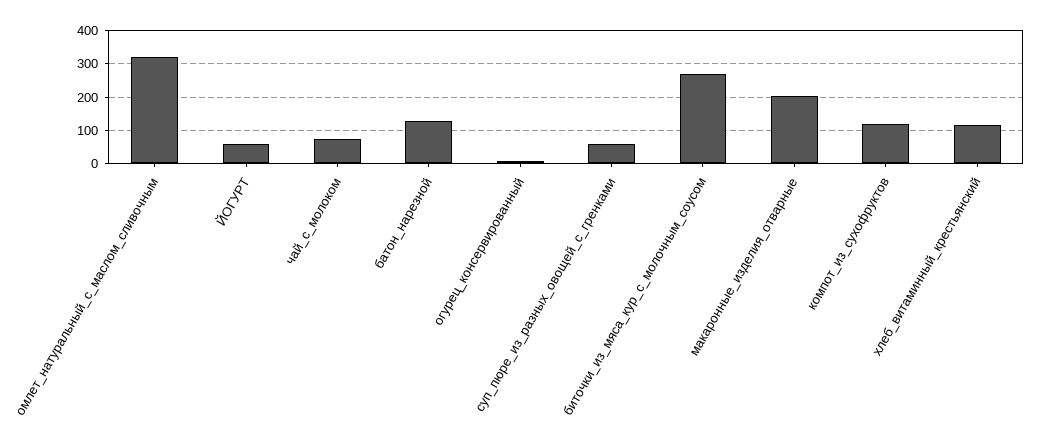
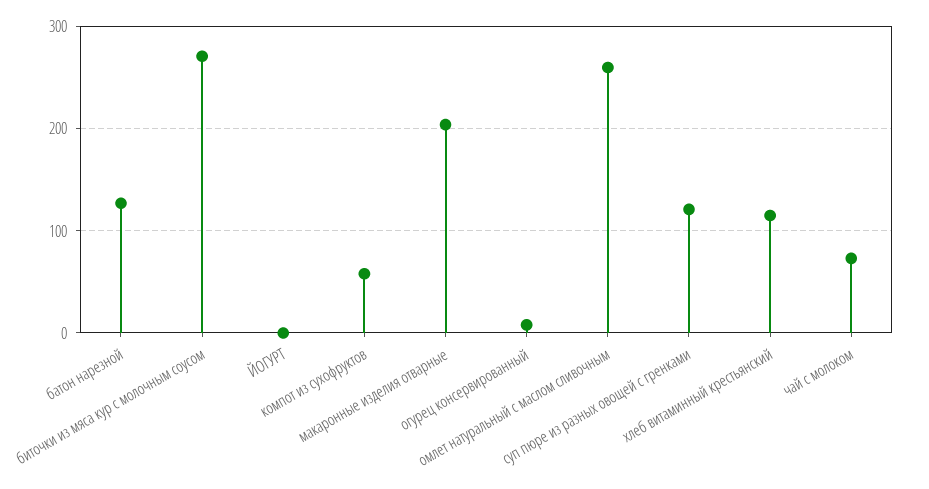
омлет_натуральный_с_маслом_сливочным: 320 -> 260
ЙОГУРТ: 60 -> 0
суп_пюре_из_разных_овощей_с_гренками: 60 -> 120
компот_из_сухофруктов: 120 -> 60

